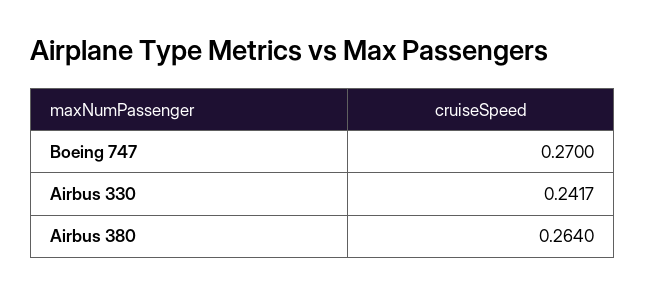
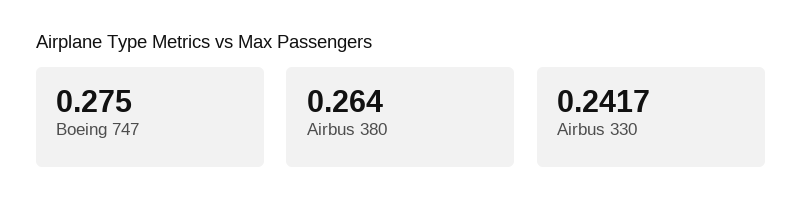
Boeing 747: 0.27 -> 0.275

